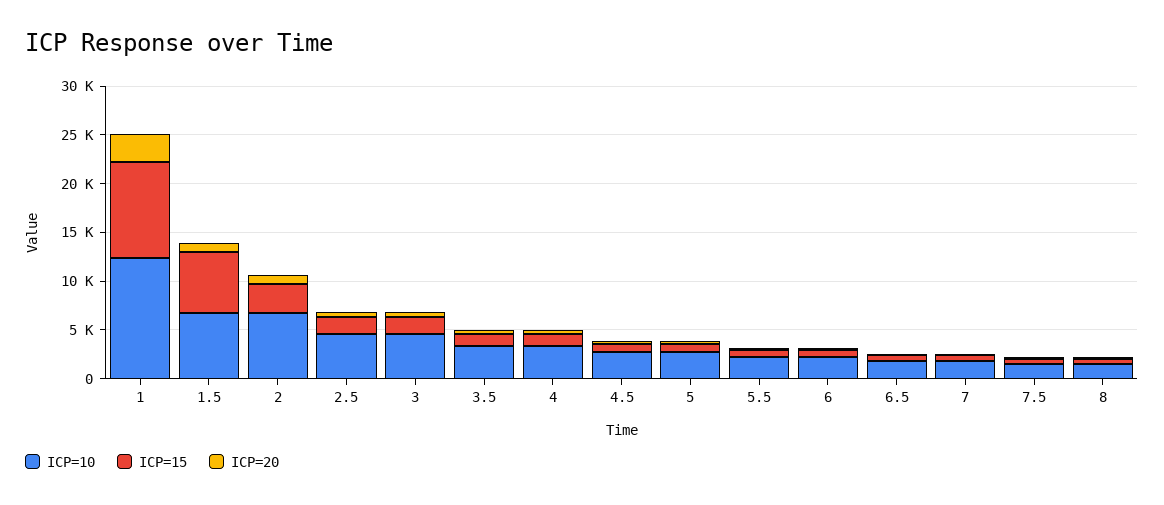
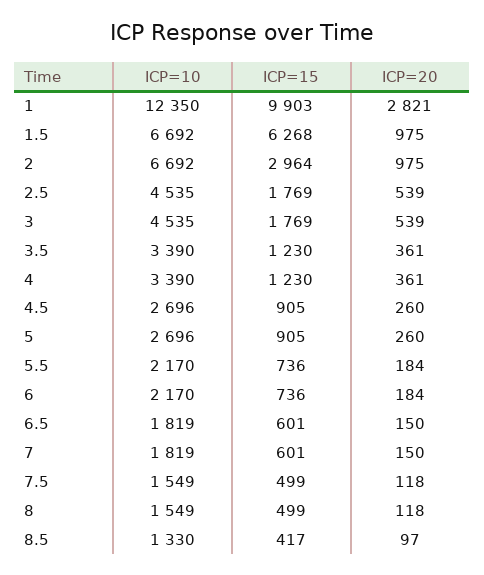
ICP=10, 8.5: none -> 1330
ICP=15, 8.5: none -> 417
ICP=20, 8.5: none -> 97

